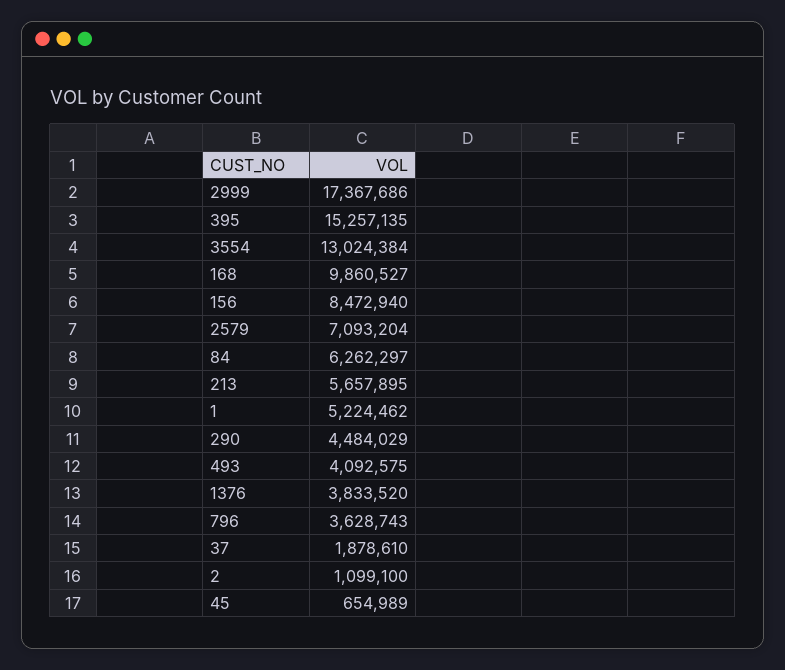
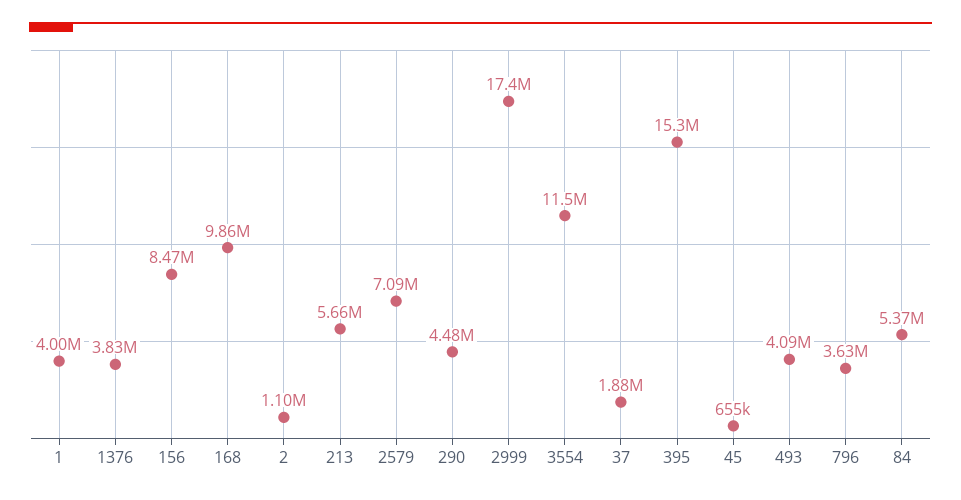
3554: 13024384 -> 11500000
84: 6262297 -> 5370000
1: 5224462 -> 4000000

